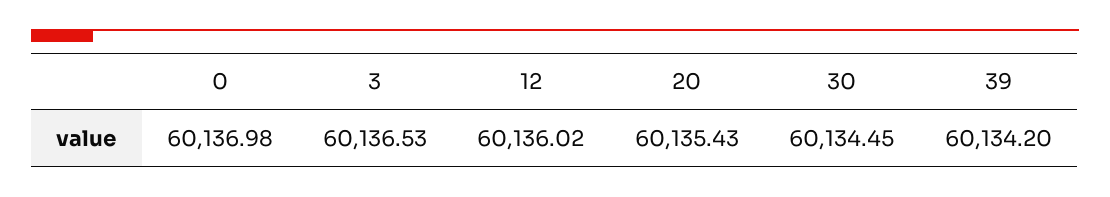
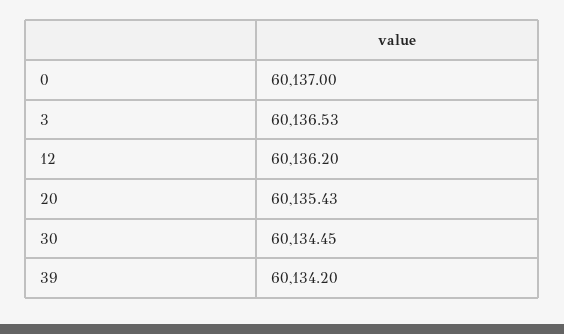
0: 60136.98 -> 60137
12: 60136.02 -> 60136.2

